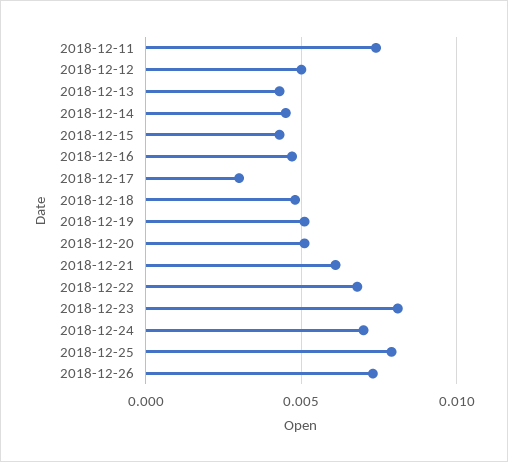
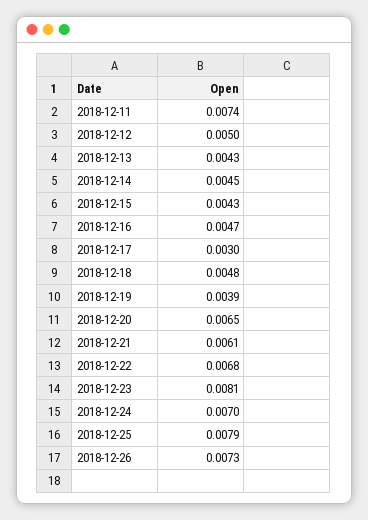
2018-12-19: 0.005 -> 0.0039
2018-12-20: 0.005 -> 0.0065

